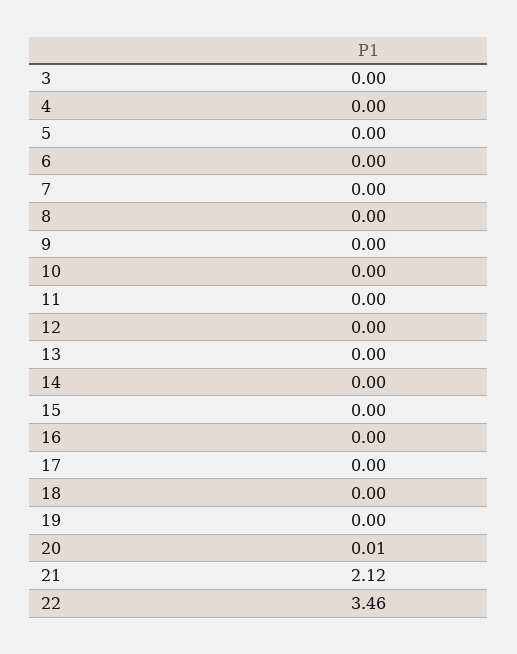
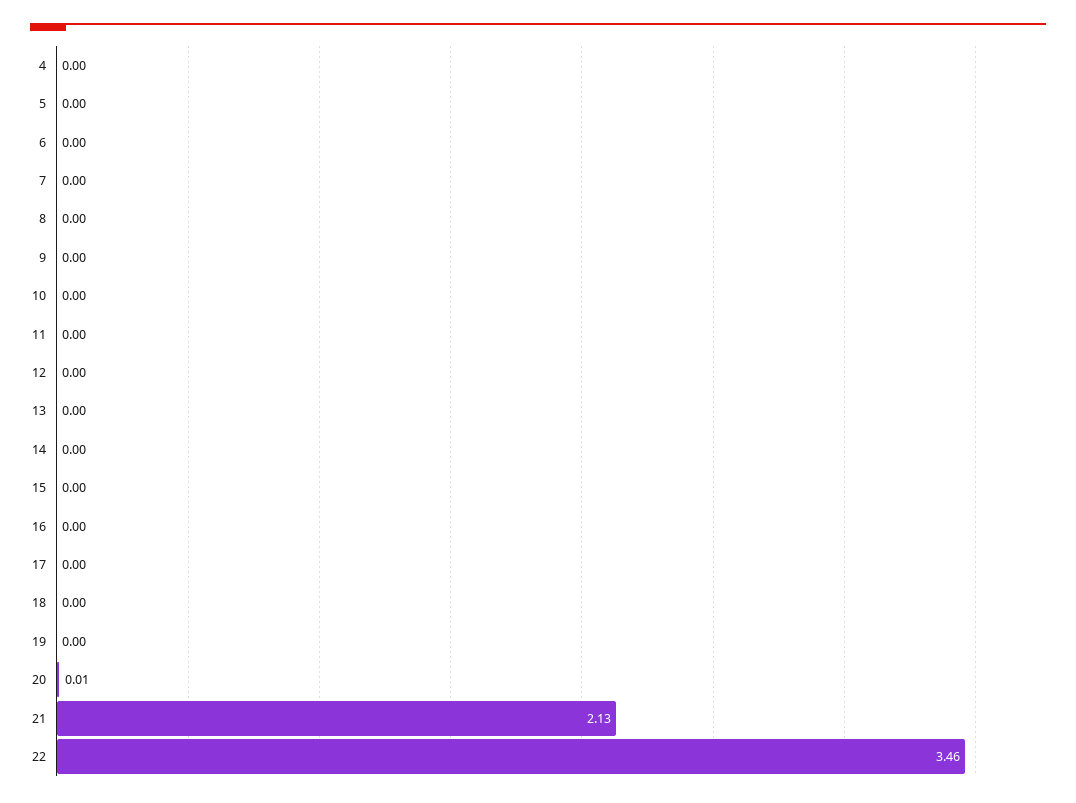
3: 0 -> none
21: 2.12 -> 2.13

